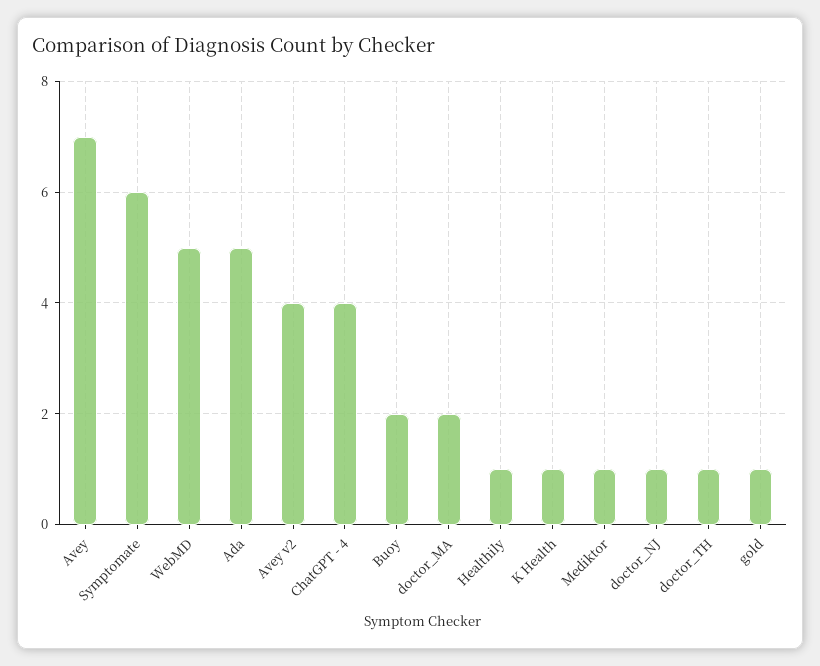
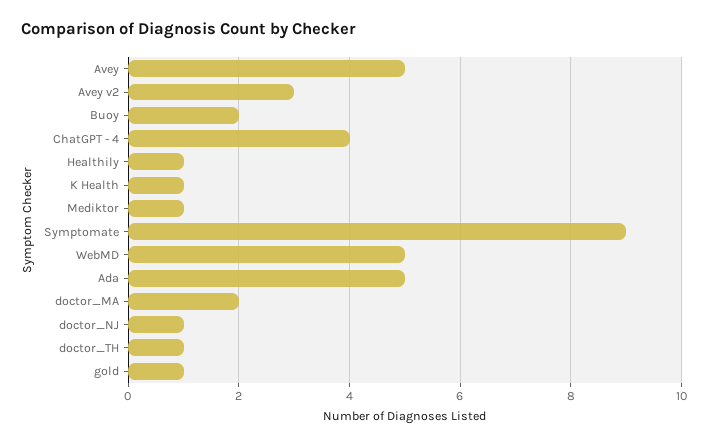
Avey: 7 -> 5
Symptomate: 6 -> 9
Avey v2: 4 -> 3

